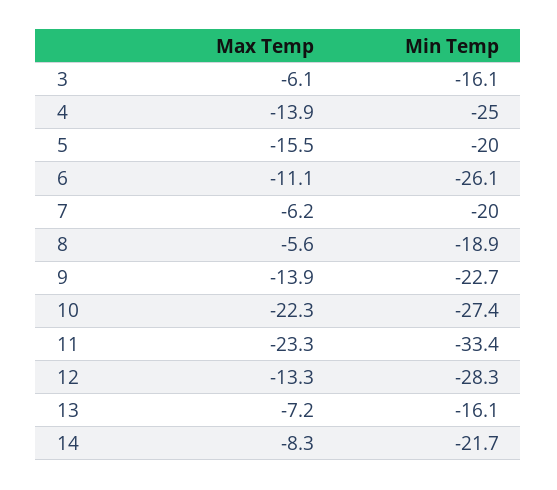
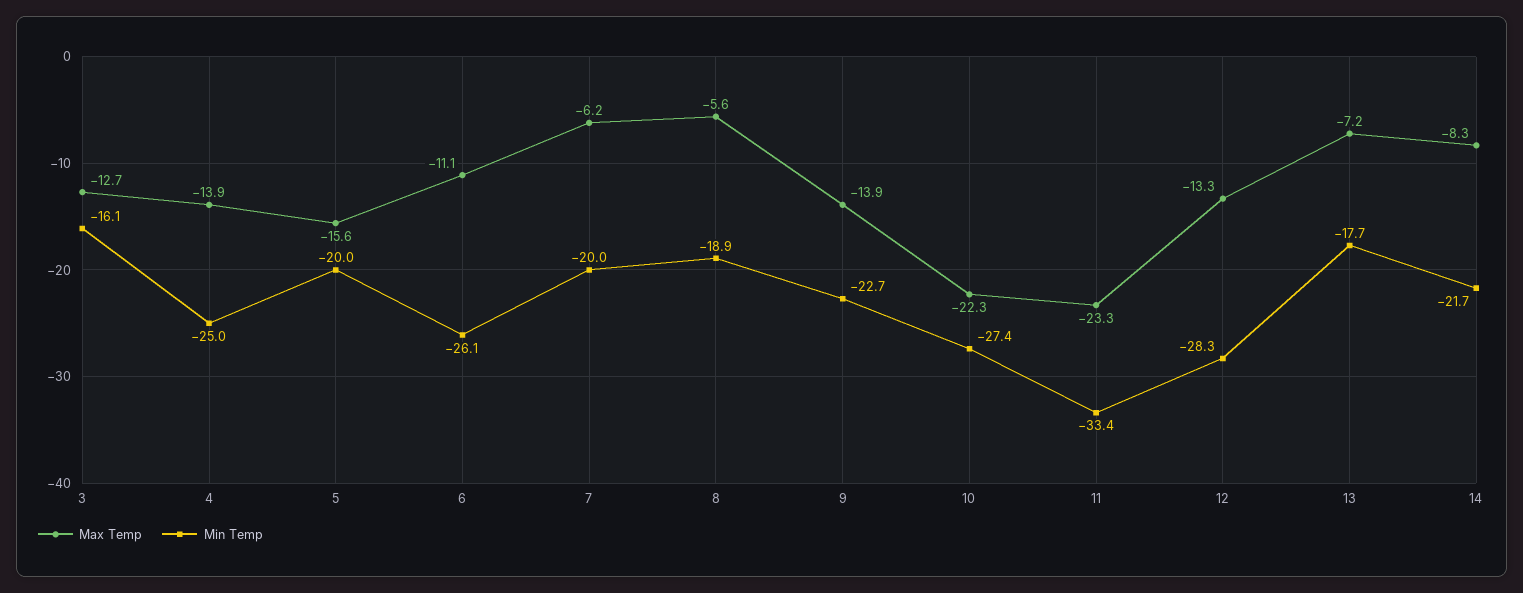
Max Temp, 3: -6.1 -> -12.7
Max Temp, 5: -15.5 -> -15.6
Min Temp, 13: -16.1 -> -17.7

